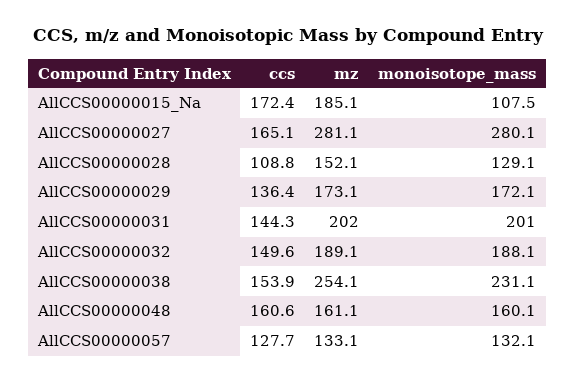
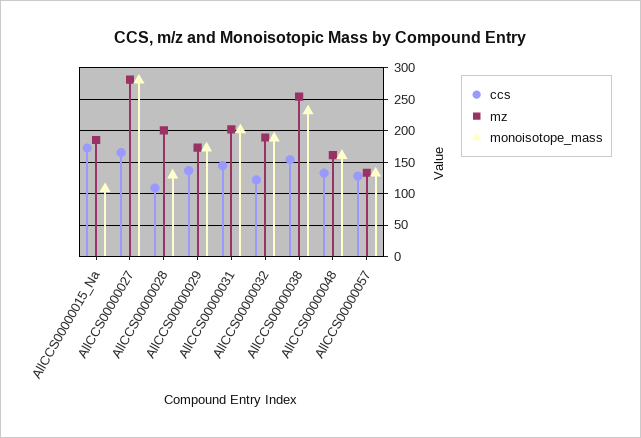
mz, AllCCS00000028: 152.1 -> 200
ccs, AllCCS00000032: 149.6 -> 120
ccs, AllCCS00000048: 160.6 -> 130

